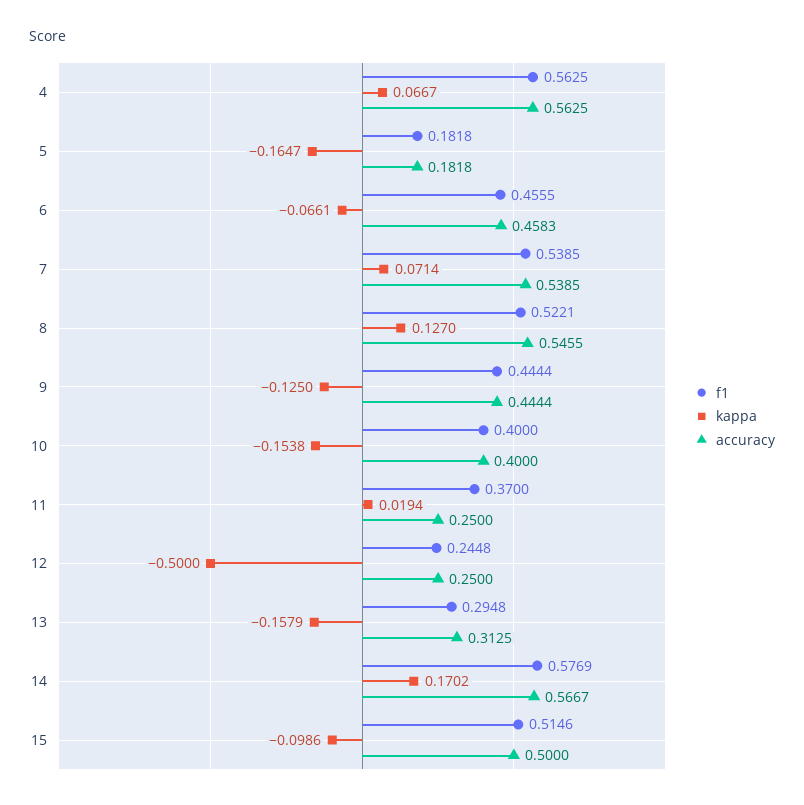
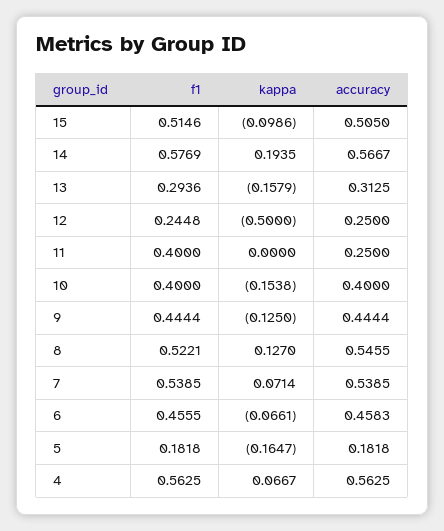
f1, 11: 0.37 -> 0.4
kappa, 11: 0.0194 -> 0
f1, 13: 0.2948 -> 0.2936
kappa, 14: 0.1702 -> 0.1935
accuracy, 15: 0.5 -> 0.505

